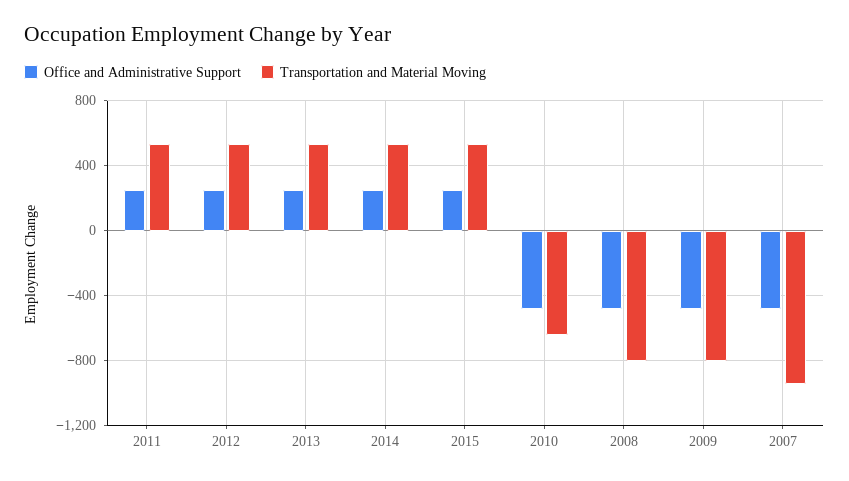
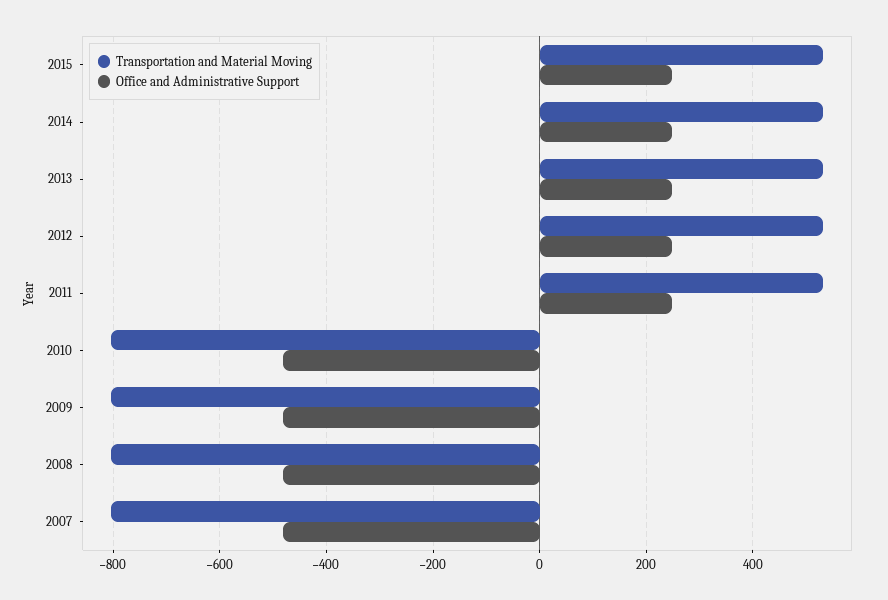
Transportation and Material Moving, 2010: -650 -> -800
Transportation and Material Moving, 2007: -950 -> -800

